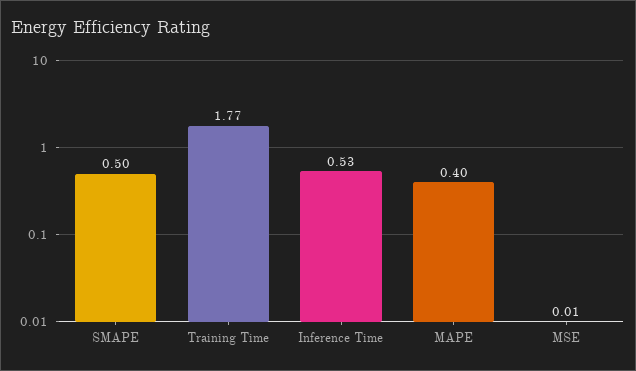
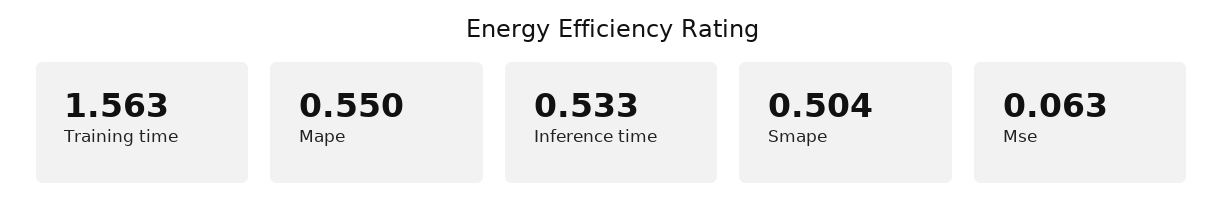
Training Time: 1.77 -> 1.563
MAPE: 0.4 -> 0.55
MSE: 0.01 -> 0.063

